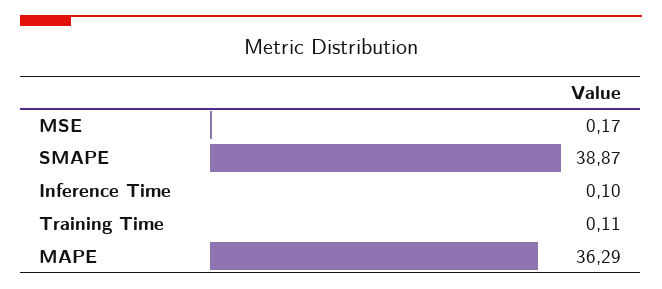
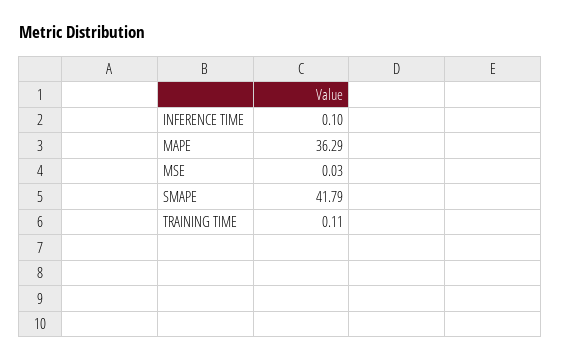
MSE: 0.17 -> 0.03
SMAPE: 38.87 -> 41.79

